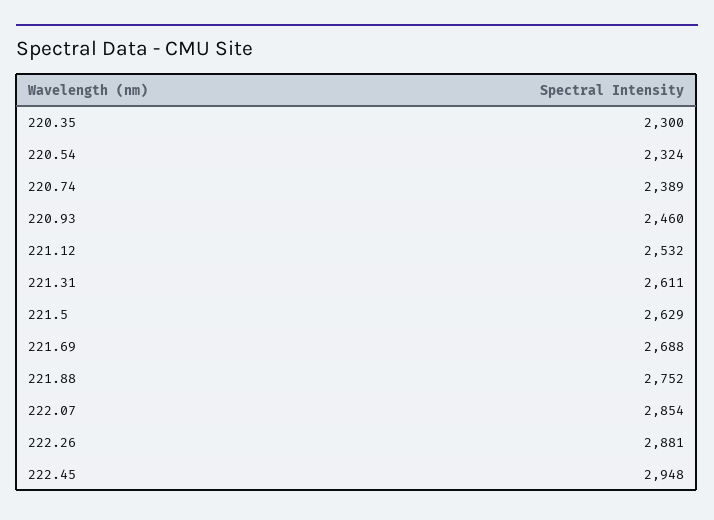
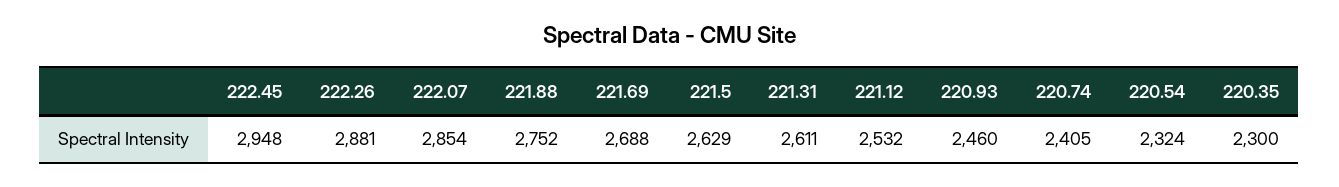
220.74: 2389 -> 2405

